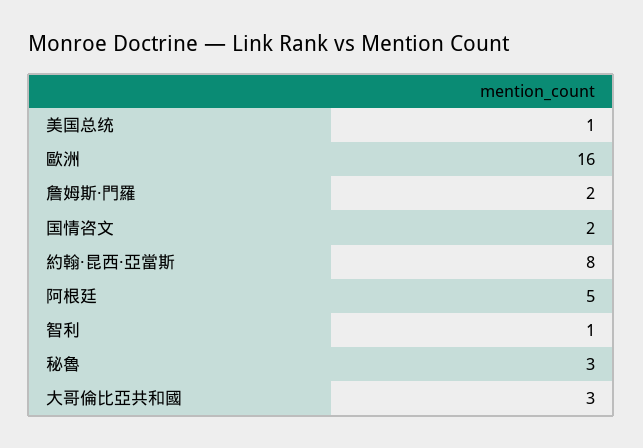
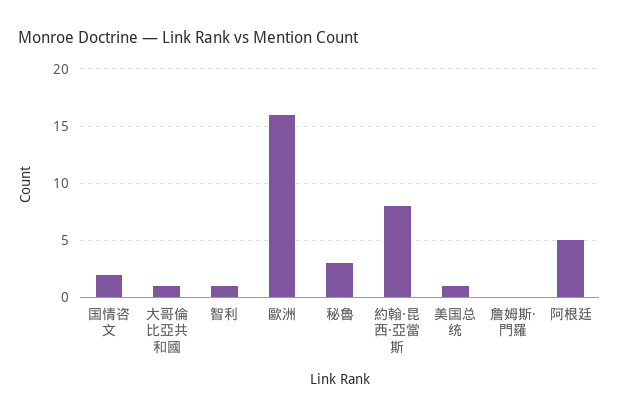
詹姆斯·門羅: 2 -> 0
大哥倫比亞共和國: 3 -> 1

